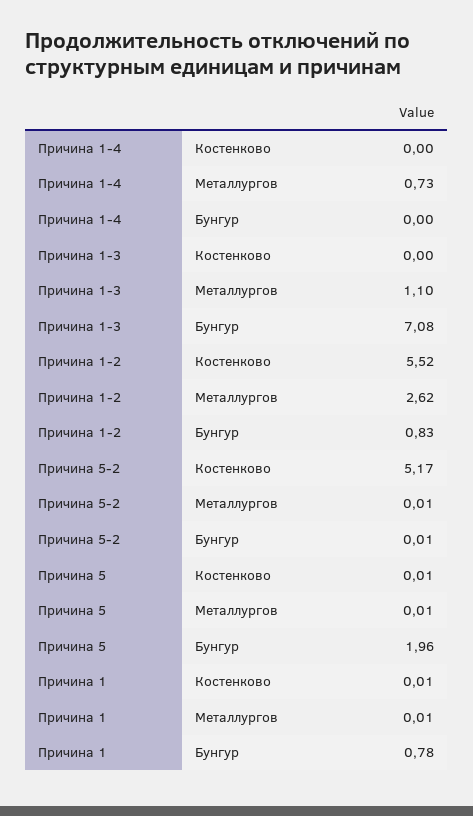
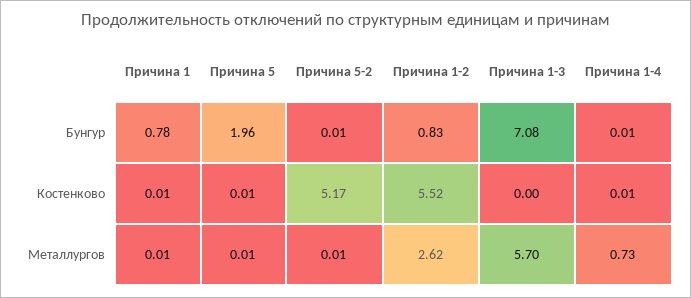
Причина 1-4, Костенково: 0 -> 0.01
Причина 1-4, Бунгур: 0 -> 0.01
Причина 1-3, Металлургов: 1.1 -> 5.7

